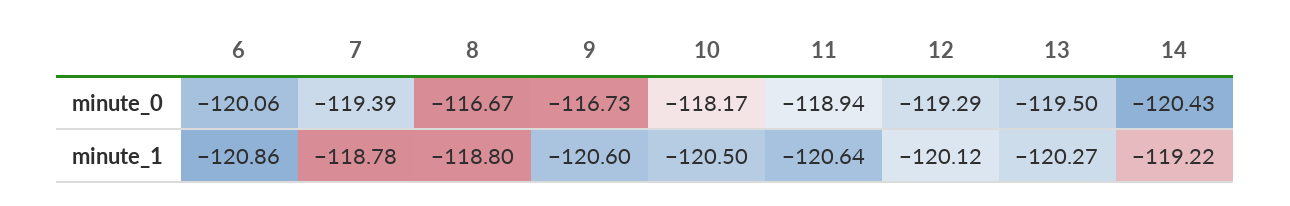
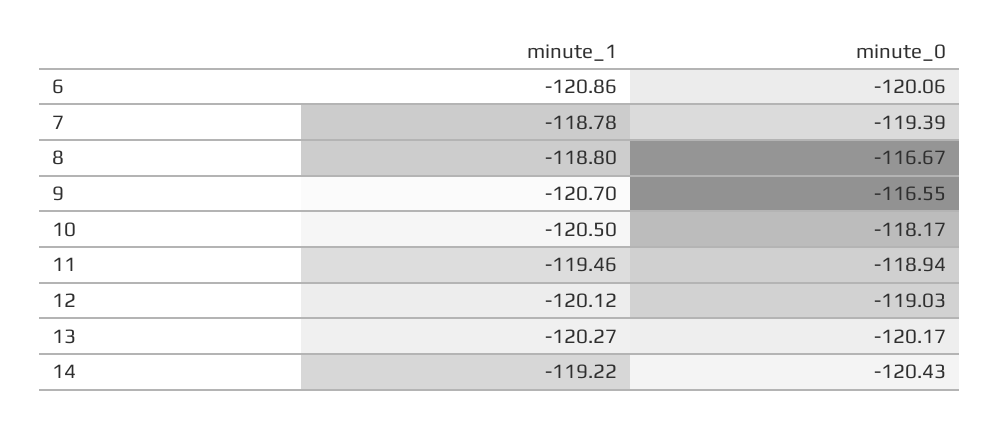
9, minute_0: -116.73 -> -116.55
12, minute_0: -119.29 -> -119.03
13, minute_0: -119.5 -> -120.17
9, minute_1: -120.6 -> -120.7
11, minute_1: -120.64 -> -119.46

